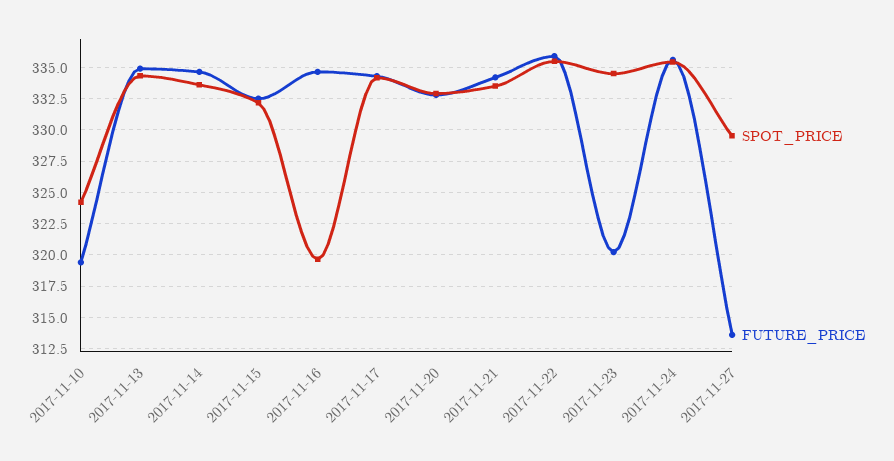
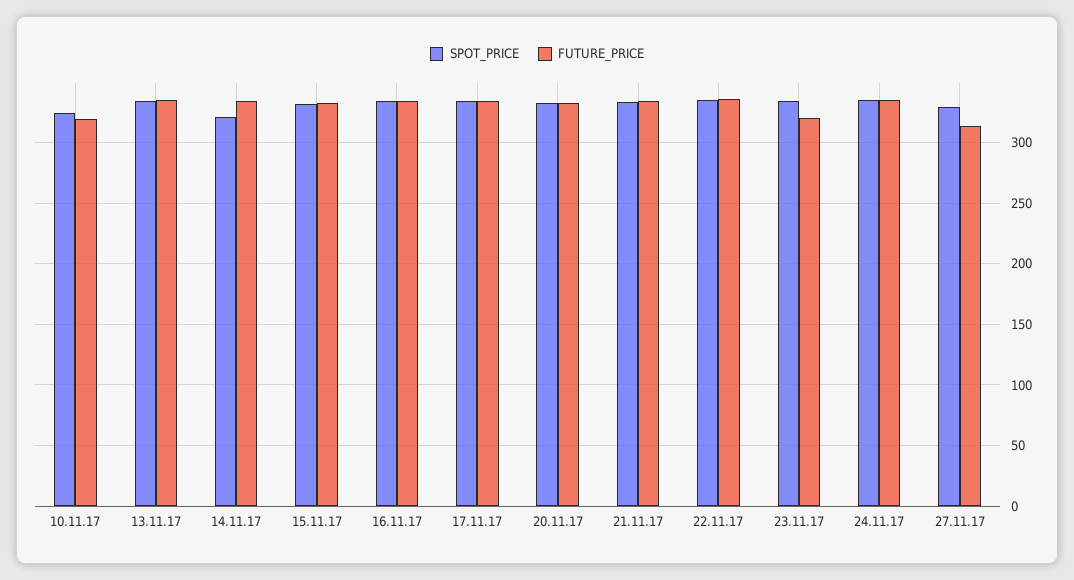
SPOT_PRICE, 2017-11-14: 333.5 -> 320
SPOT_PRICE, 2017-11-16: 319.5 -> 335

